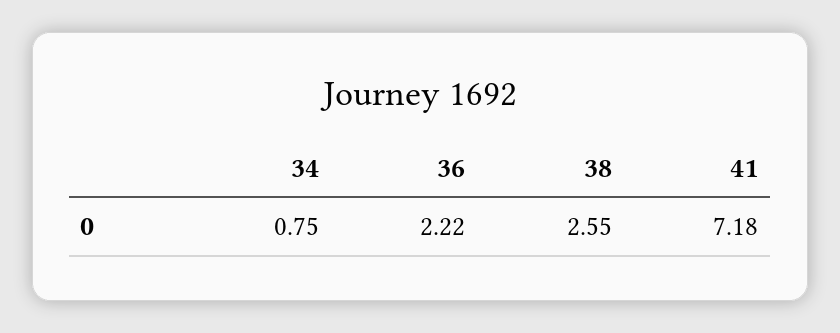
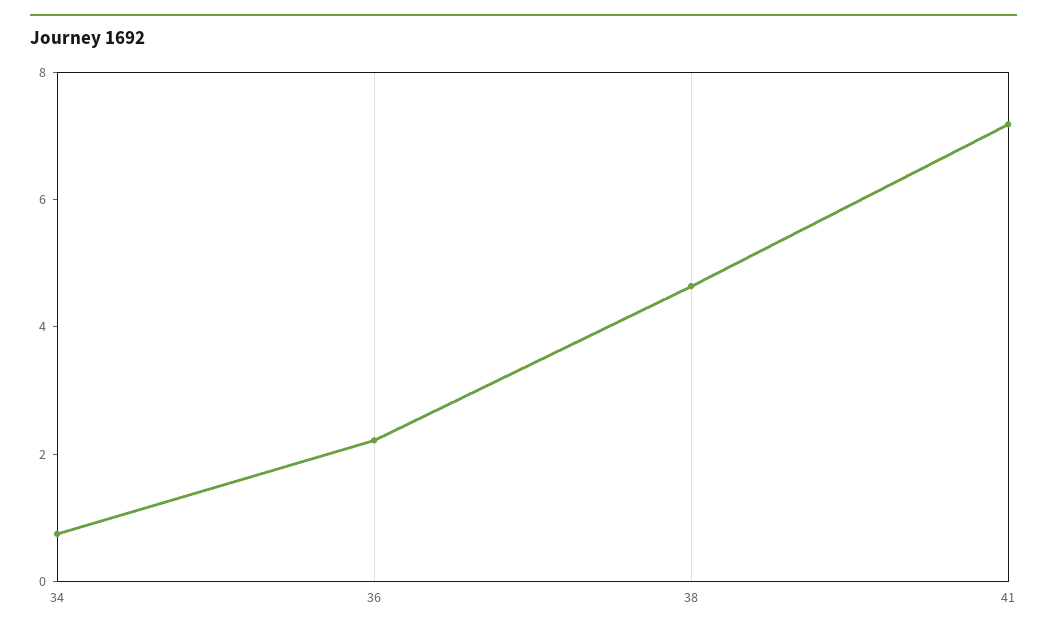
38: 2.55 -> 4.5

